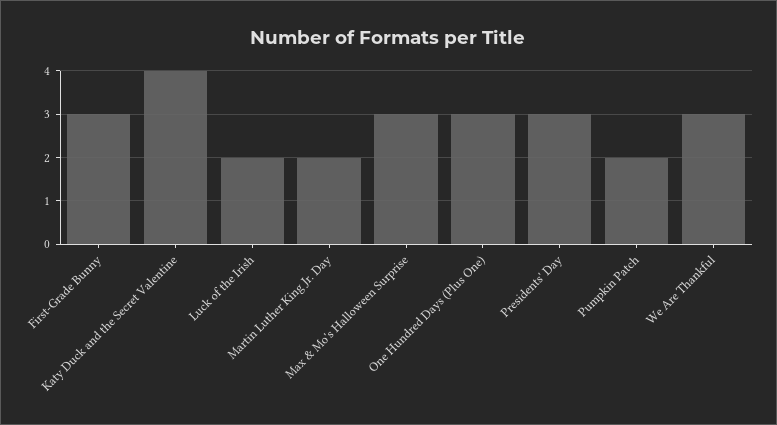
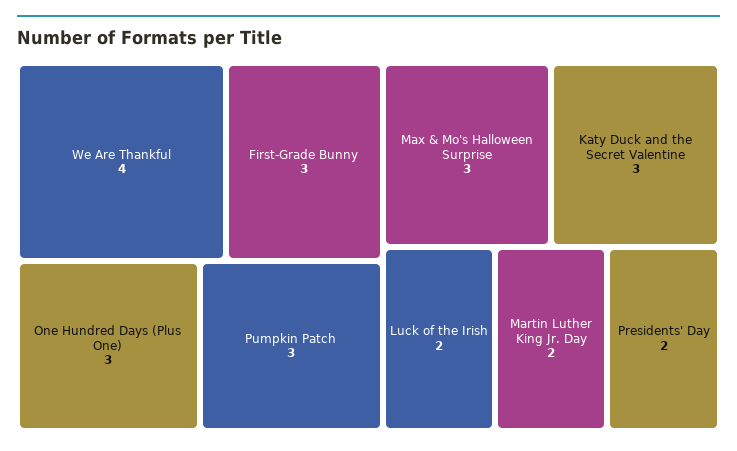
Katy Duck and the Secret Valentine: 4 -> 3
Presidents' Day: 3 -> 2
Pumpkin Patch: 2 -> 3
We Are Thankful: 3 -> 4

